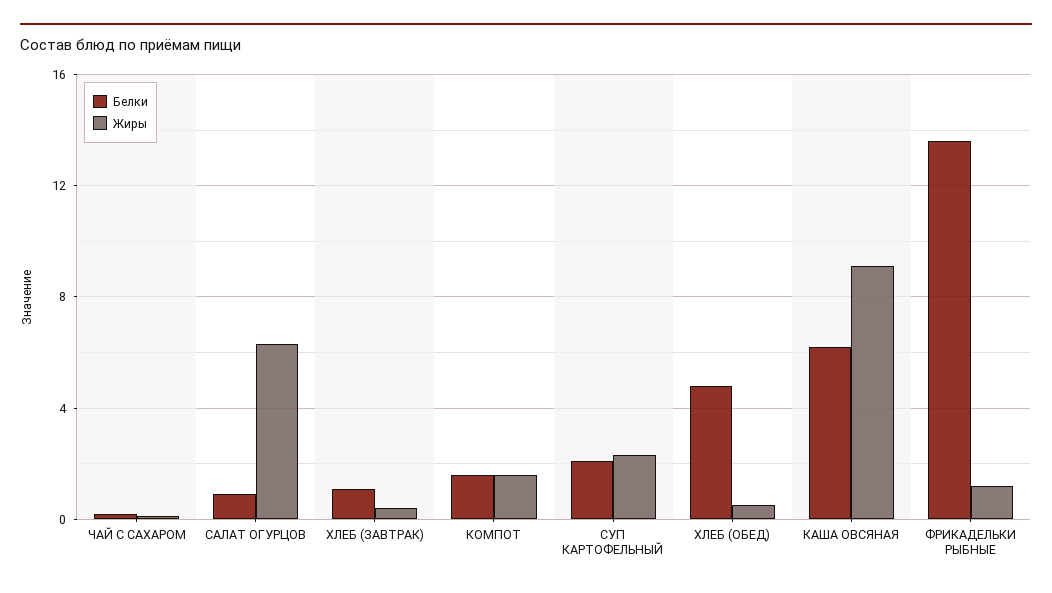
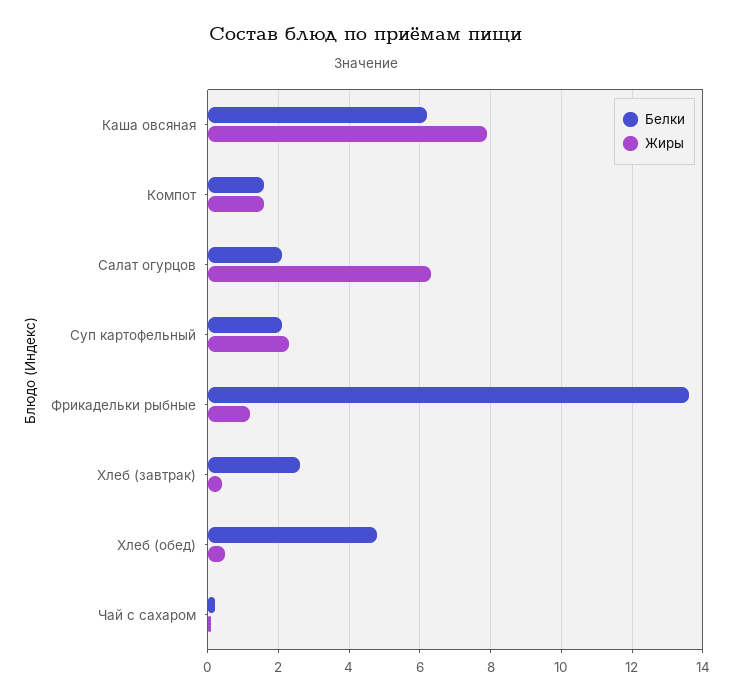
Белки, САЛАТ ОГУРЦОВ: 1 -> 2
Белки, ХЛЕБ (ЗАВТРАК): 1 -> 2.5
Жиры, КАША ОВСЯНАЯ: 9 -> 8

